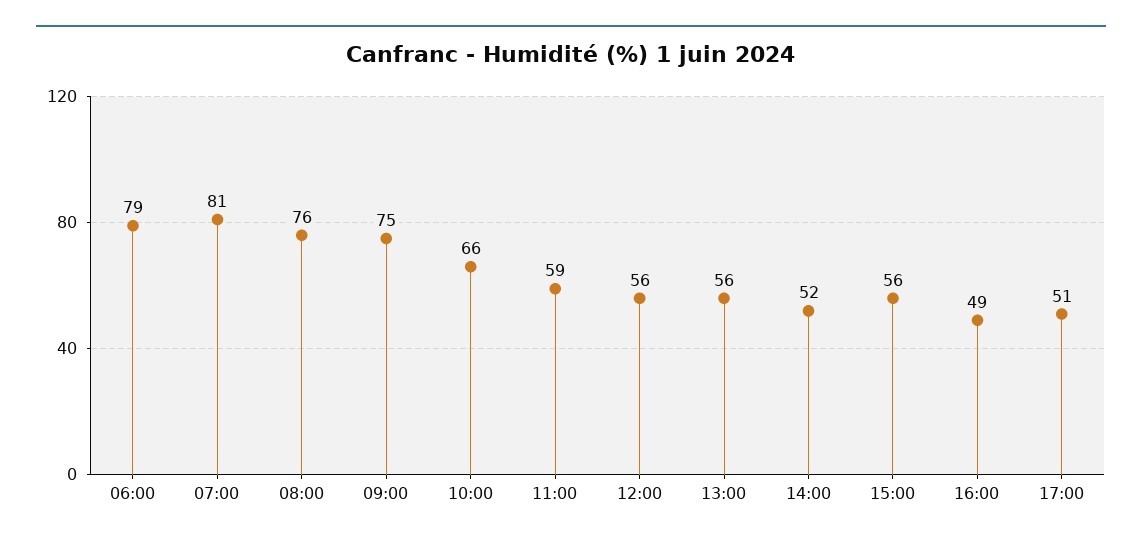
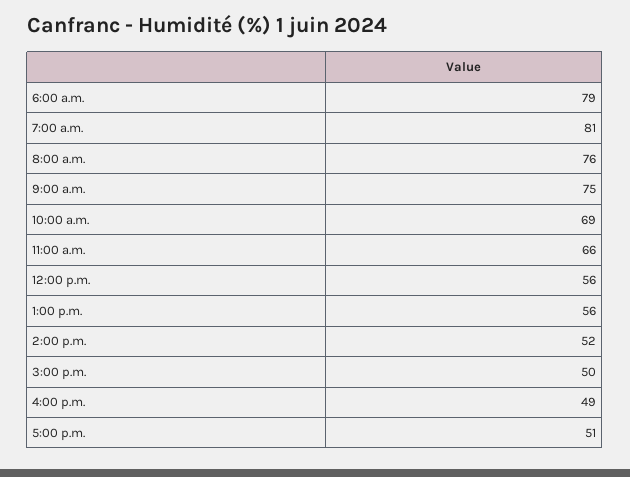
10:00: 66 -> 69
11:00: 59 -> 66
15:00: 56 -> 50

